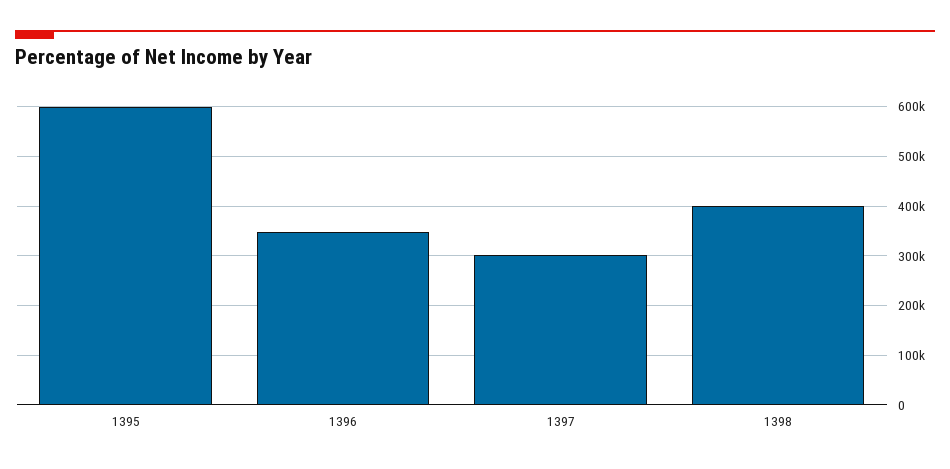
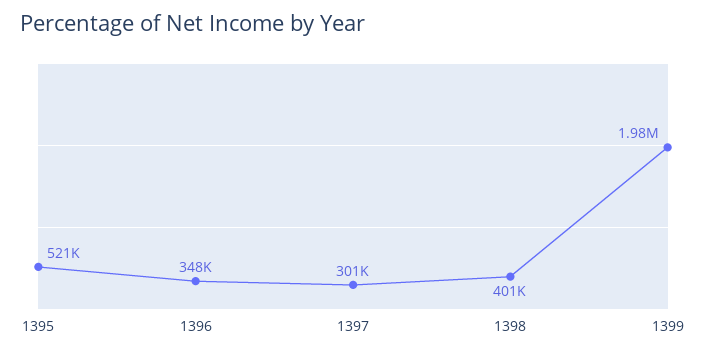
1395: 600000 -> 521000
1399: none -> 1980000

